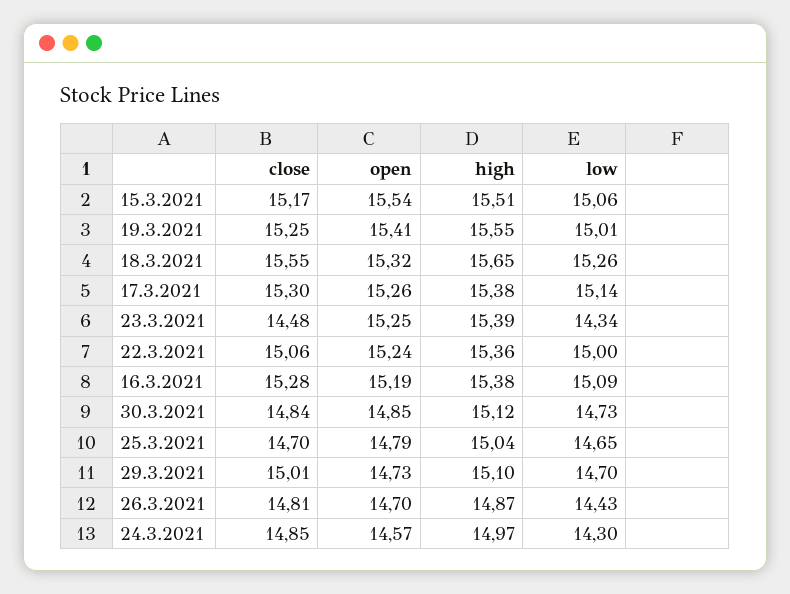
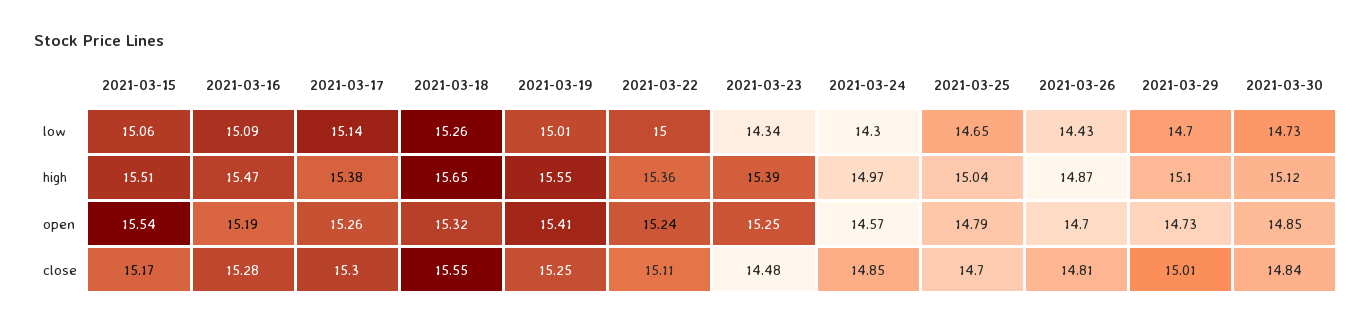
close, 22.3.2021: 15.06 -> 15.11
high, 16.3.2021: 15.38 -> 15.47

